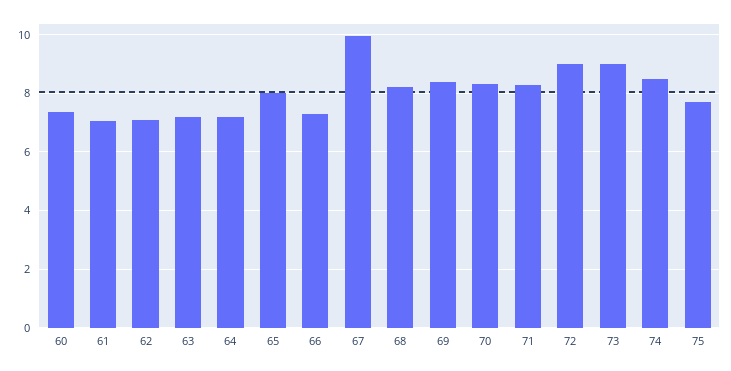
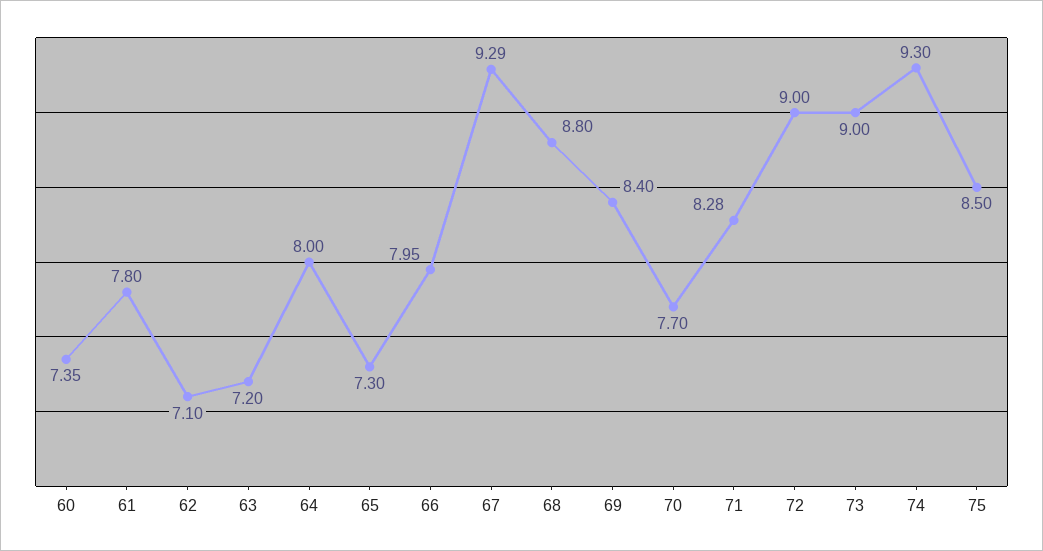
61: 7 -> 7.8
64: 7.25 -> 8
65: 8 -> 7.3
66: 7.25 -> 7.95
67: 10 -> 9.29
68: 8.25 -> 8.8
70: 8.25 -> 7.7
74: 8.5 -> 9.3
75: 7.75 -> 8.5

